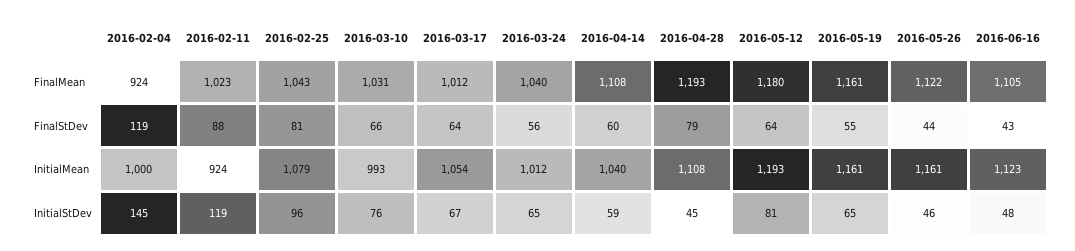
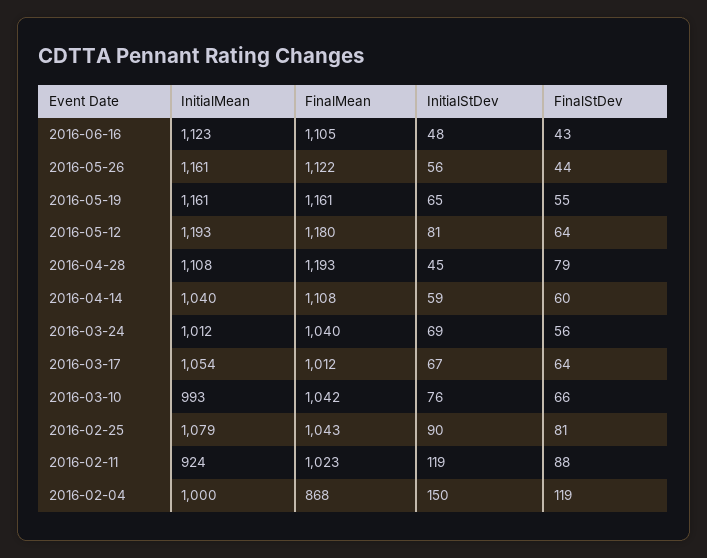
2016-02-04, FinalMean: 924 -> 868
2016-03-10, FinalMean: 1031 -> 1042
2016-02-04, InitialStDev: 145 -> 150
2016-02-25, InitialStDev: 96 -> 90
2016-03-24, InitialStDev: 65 -> 69
2016-05-26, InitialStDev: 46 -> 56

